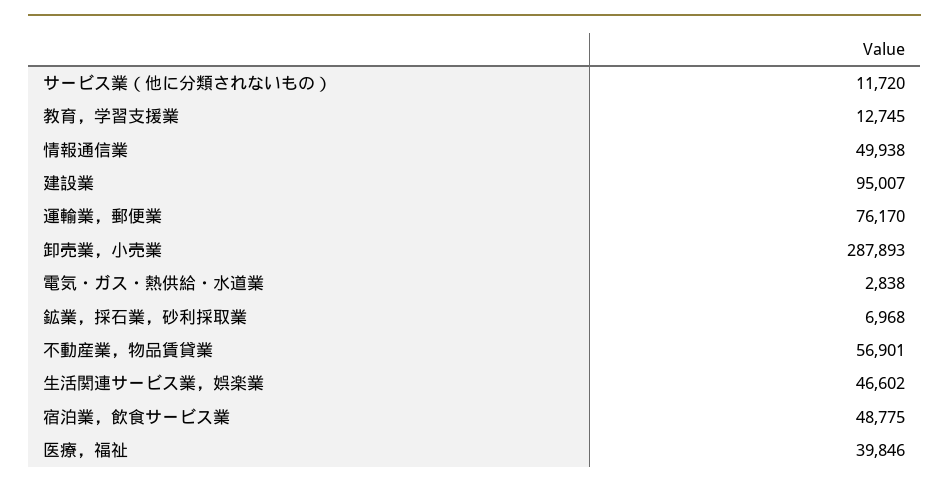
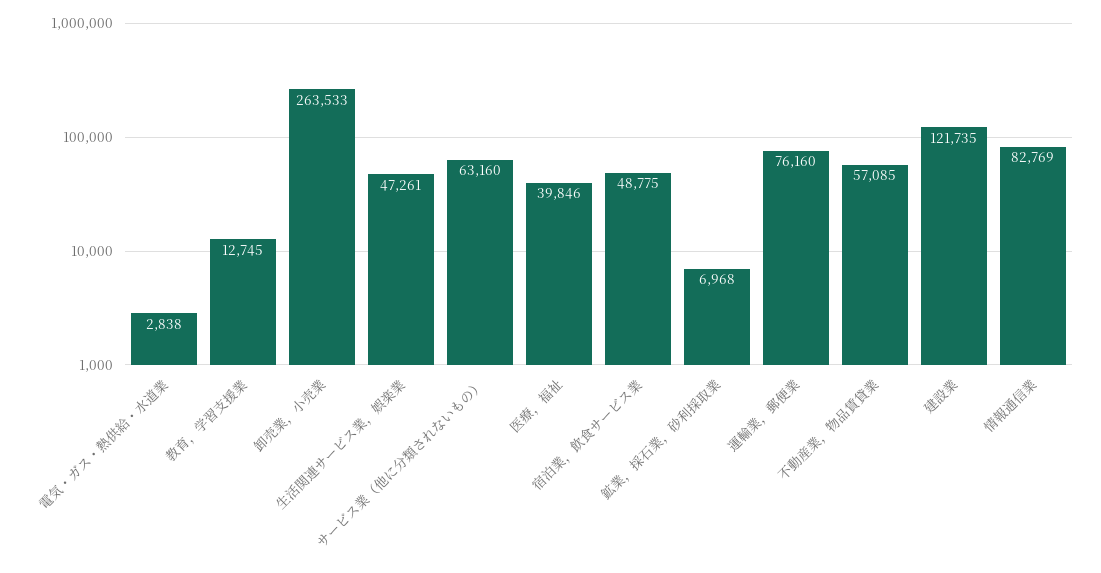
サービス業（他に分類されないもの）: 11720 -> 63160
情報通信業: 49938 -> 82769
建設業: 95007 -> 121735
運輸業，郵便業: 76170 -> 76160
卸売業，小売業: 287893 -> 263533
不動産業，物品賃貸業: 56901 -> 57085
生活関連サービス業，娯楽業: 46602 -> 47261

